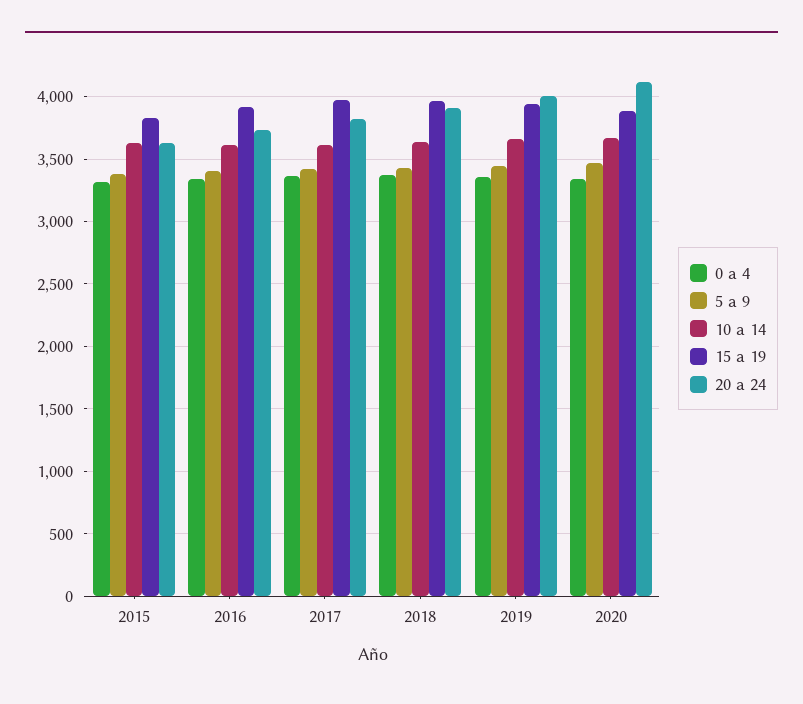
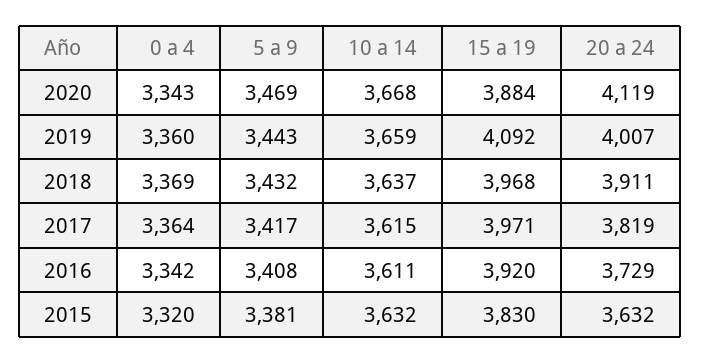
15 a 19, 2019: 3950 -> 4092

